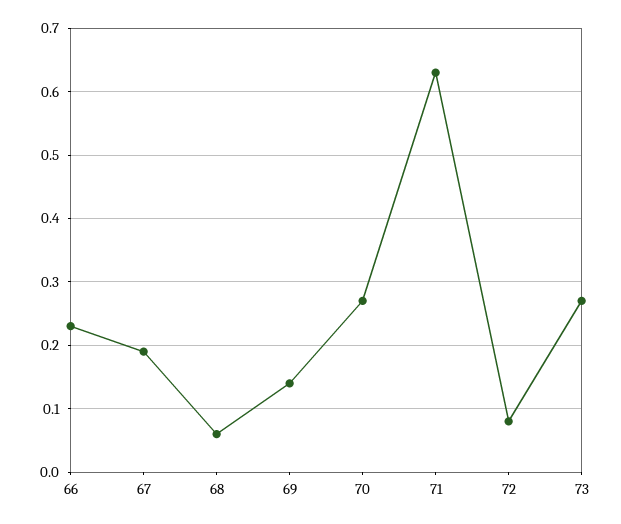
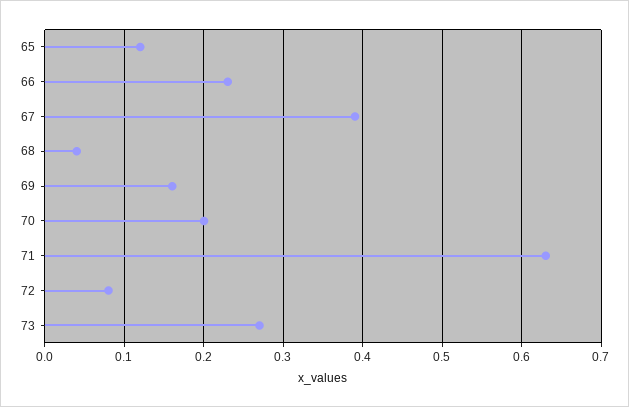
67: 0.19 -> 0.39
68: 0.06 -> 0.04
69: 0.14 -> 0.16
70: 0.27 -> 0.2
65: none -> 0.12

